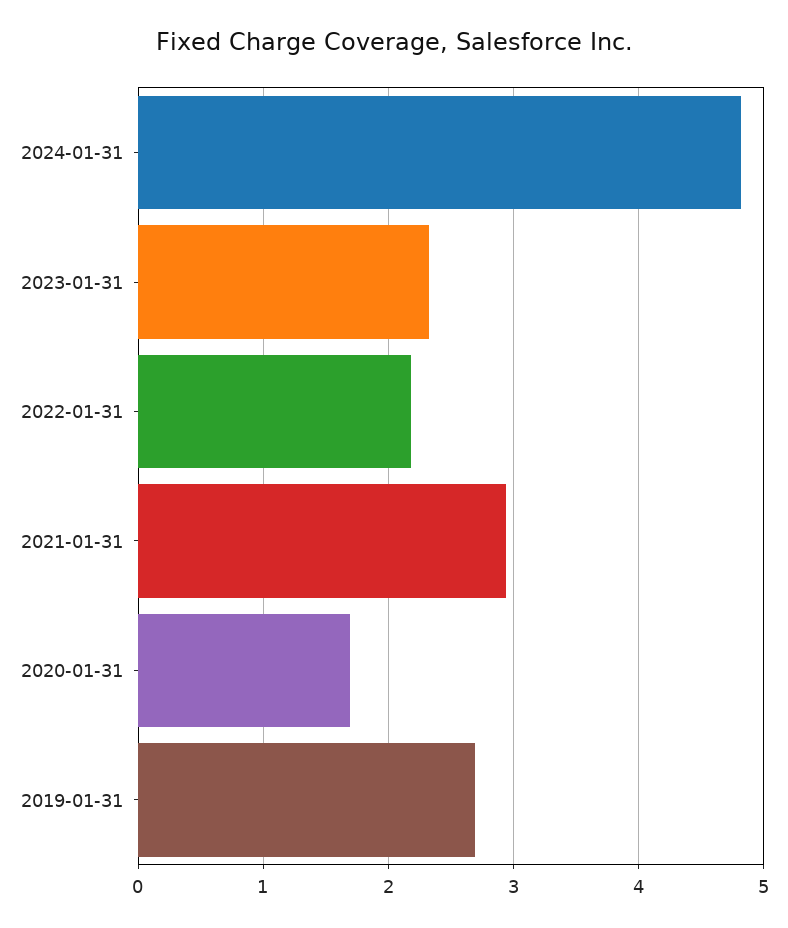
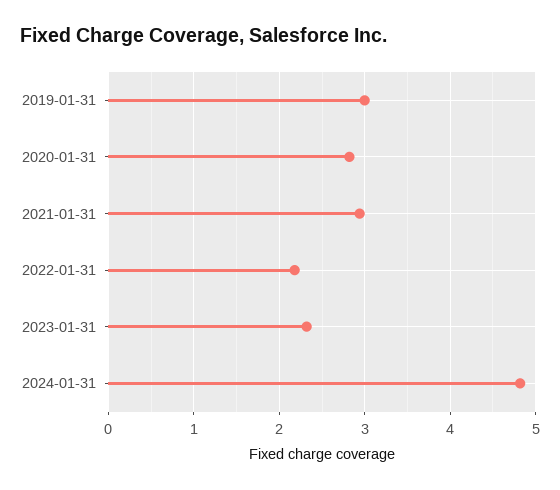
2020-01-31: 1.7 -> 2.8
2019-01-31: 2.7 -> 3

